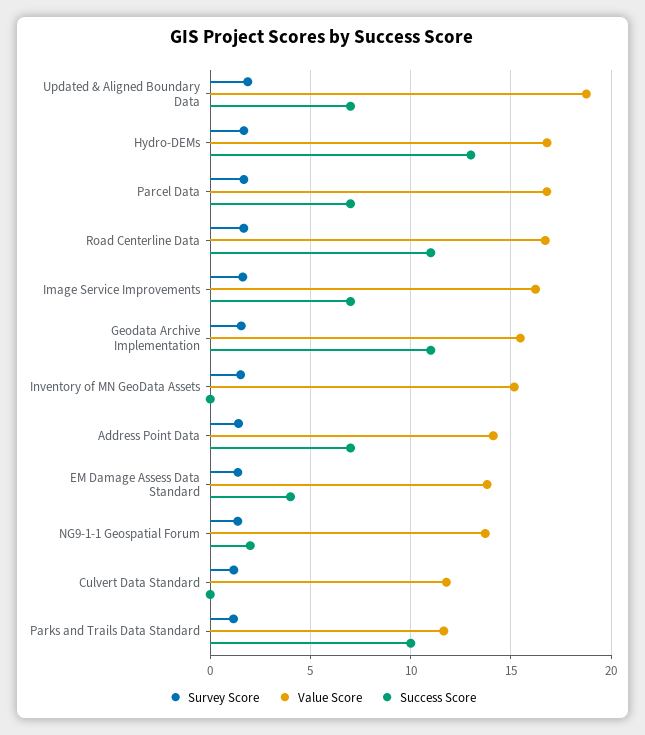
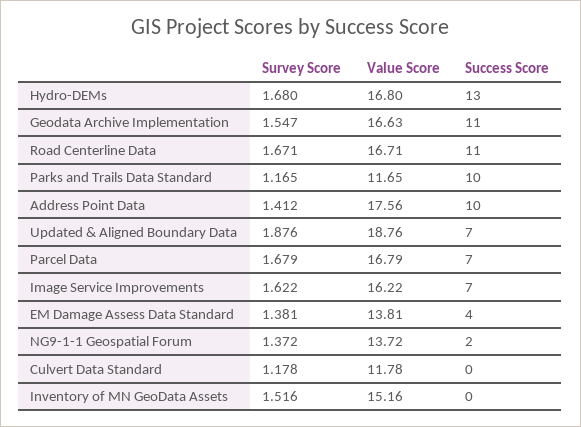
Value Score, Geodata Archive Implementation: 15.5 -> 16.63
Value Score, Address Point Data: 14 -> 17.56
Success Score, Address Point Data: 7 -> 10

